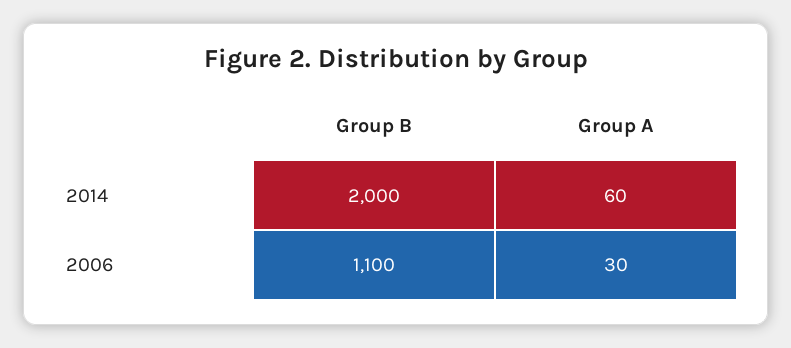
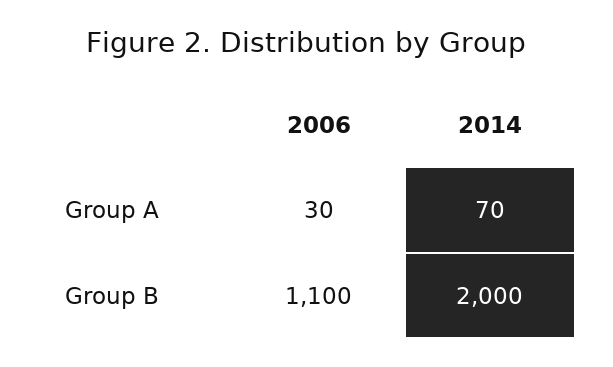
Group A, 2014: 60 -> 70

